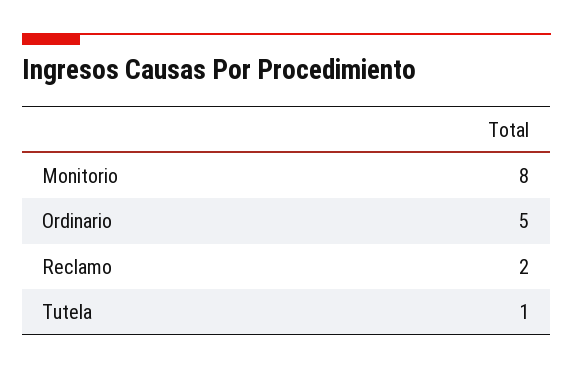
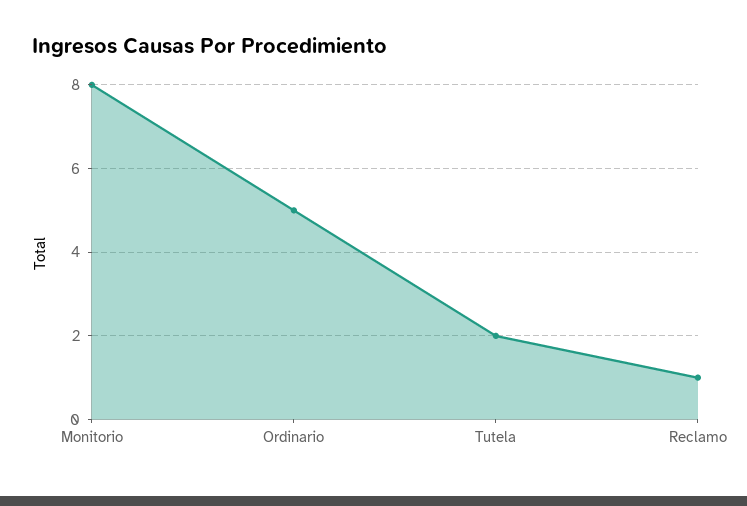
Reclamo: 2 -> 1
Tutela: 1 -> 2

